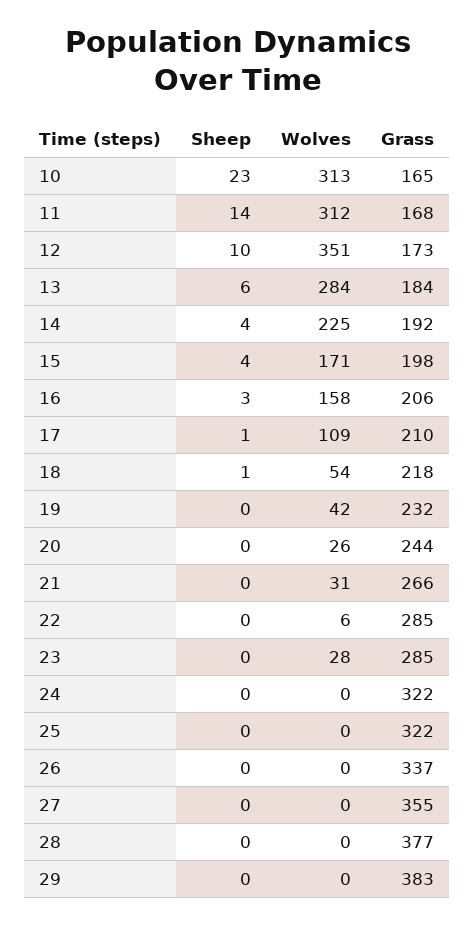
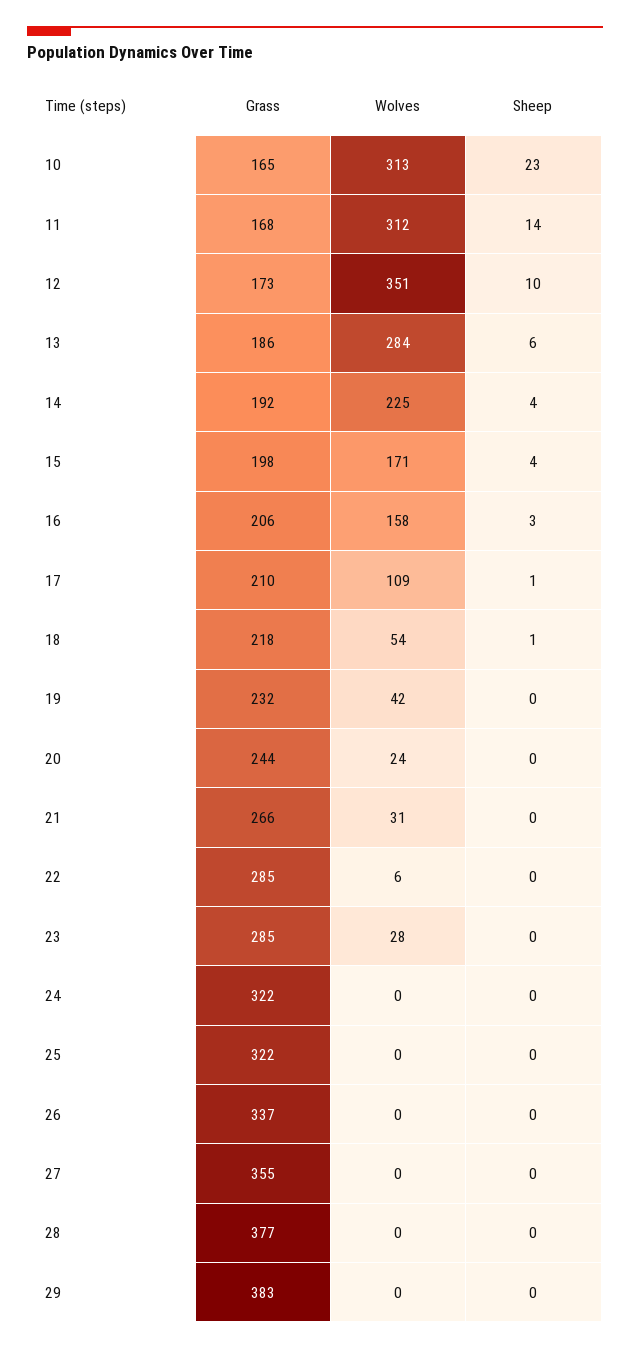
Grass, 13: 184 -> 186
Wolves, 20: 26 -> 24

